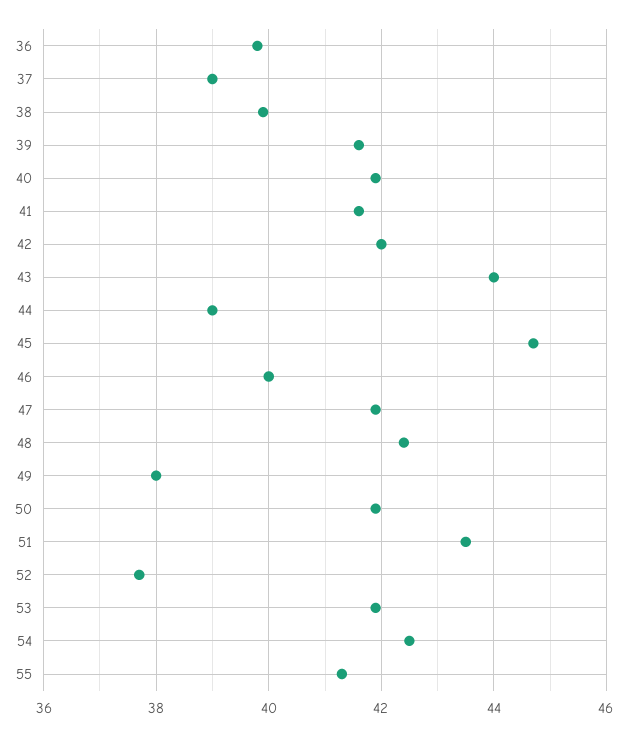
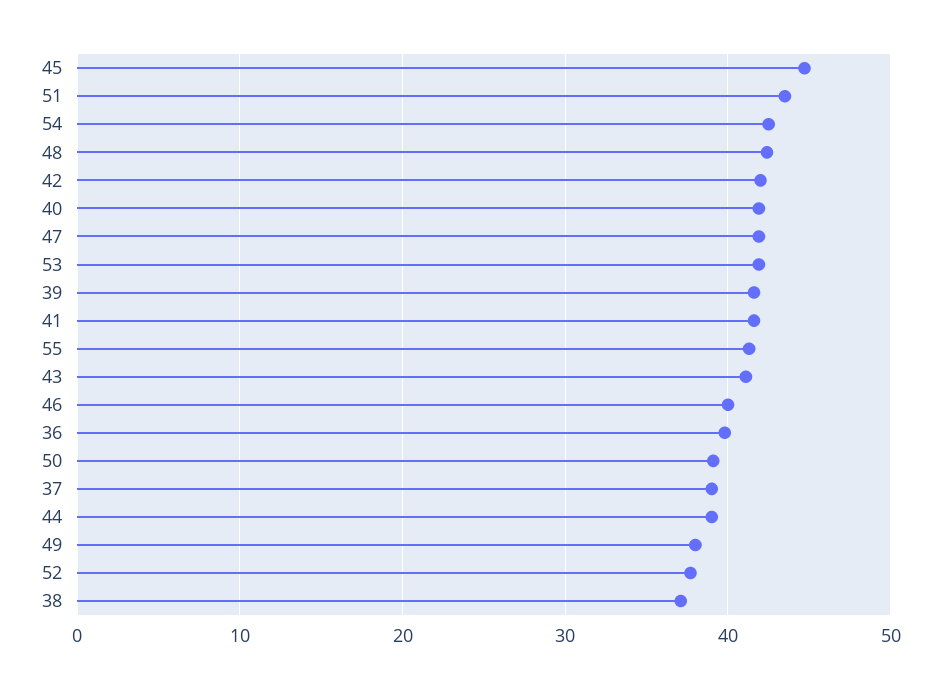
38: 40 -> 37
43: 44 -> 41
50: 42 -> 39

